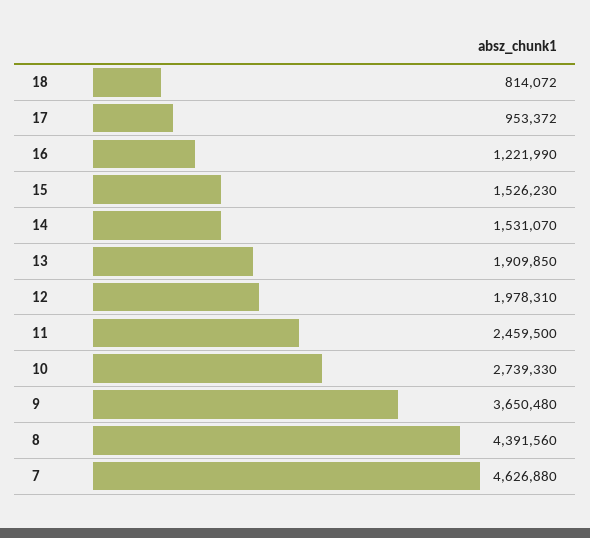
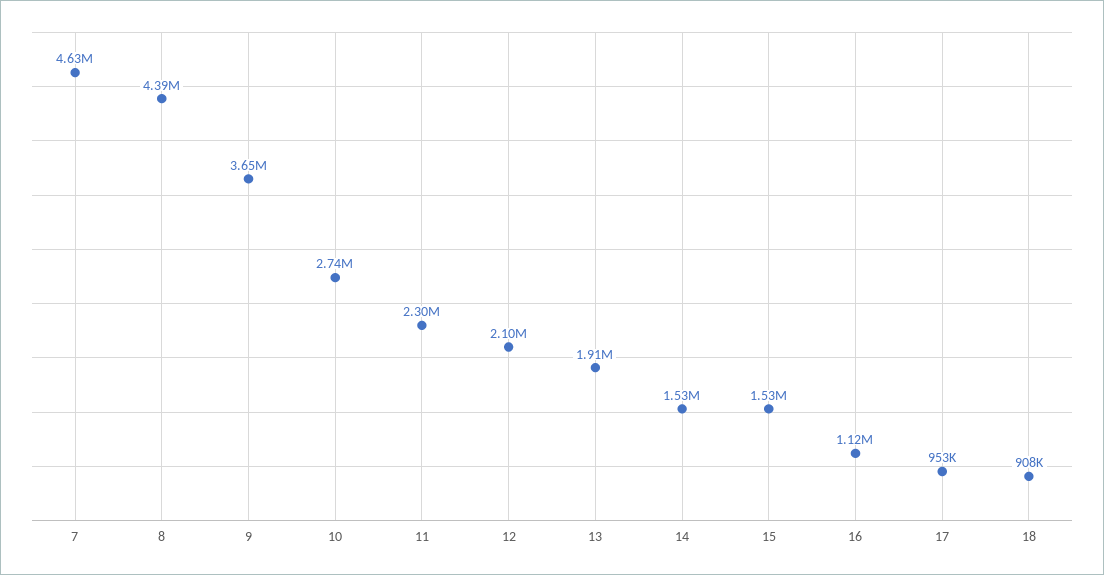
18: 814072 -> 908000
16: 1221990 -> 1120000
12: 1978310 -> 2100000
11: 2459500 -> 2300000

